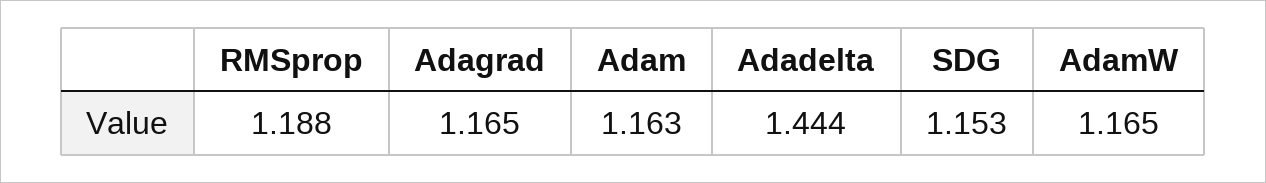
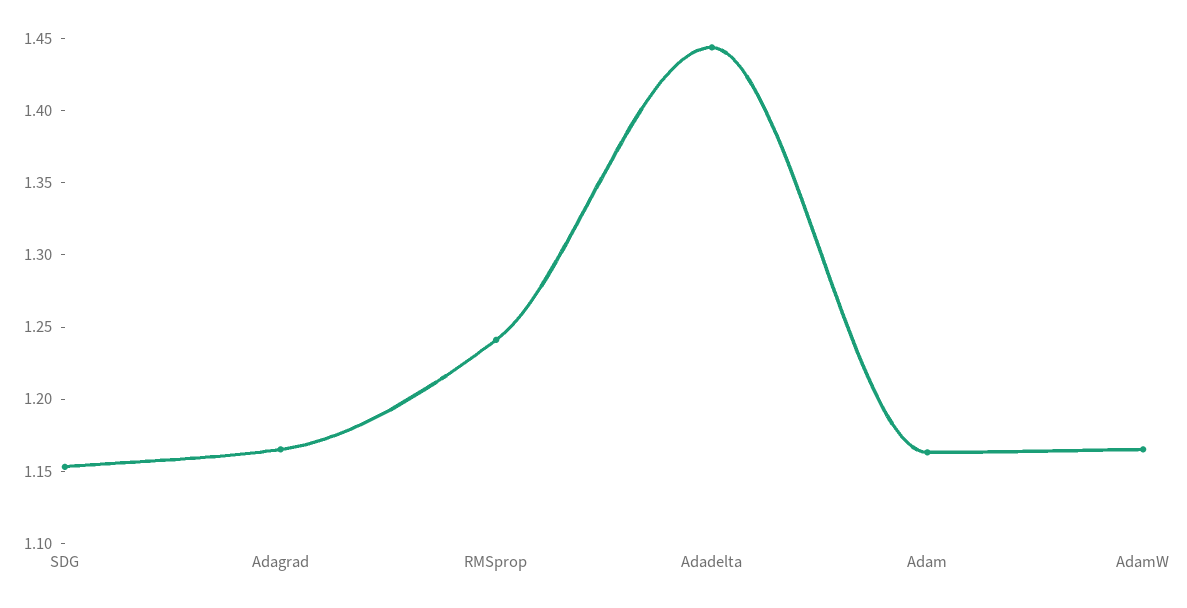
RMSprop: 1.188 -> 1.24

